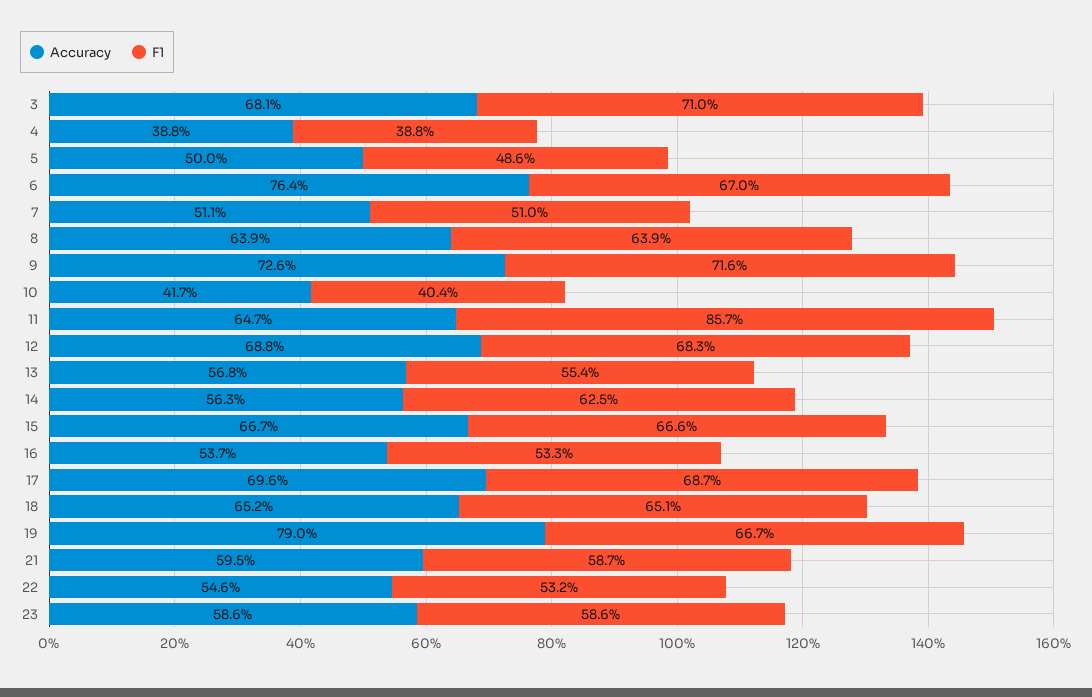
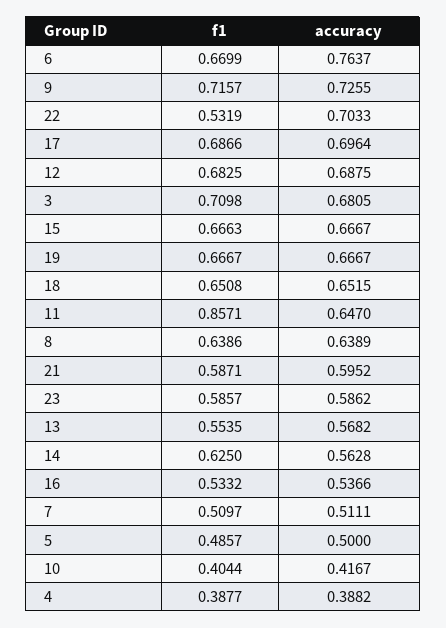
Accuracy, 19: 0.79 -> 0.6667
Accuracy, 22: 0.546 -> 0.7033

